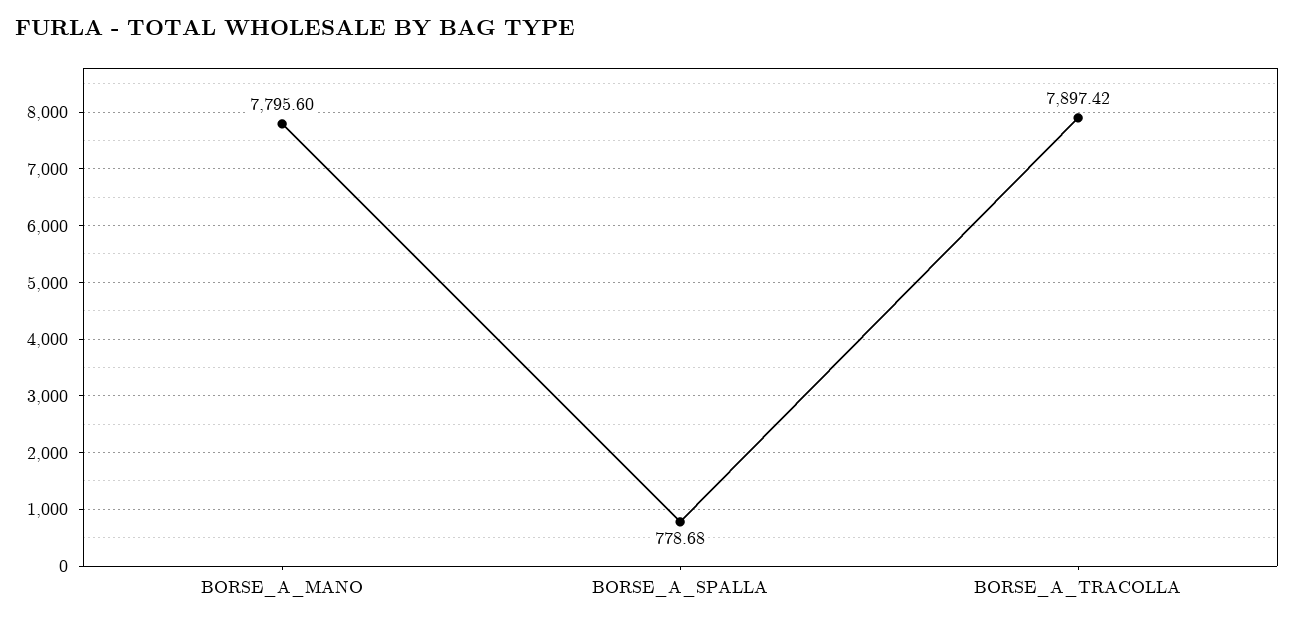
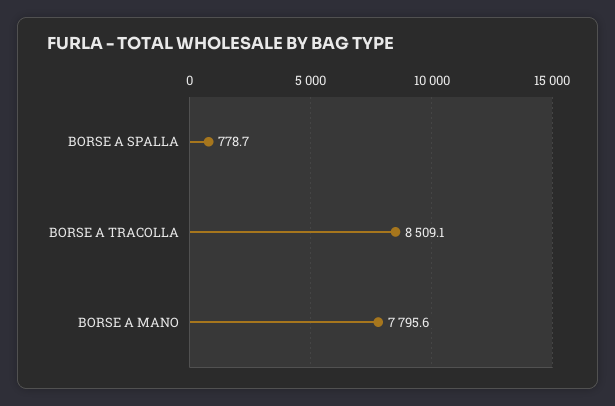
BORSE_A_TRACOLLA: 7897.42 -> 8509.1

